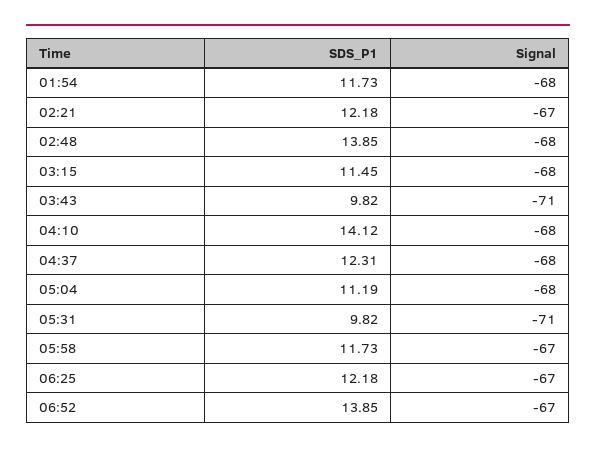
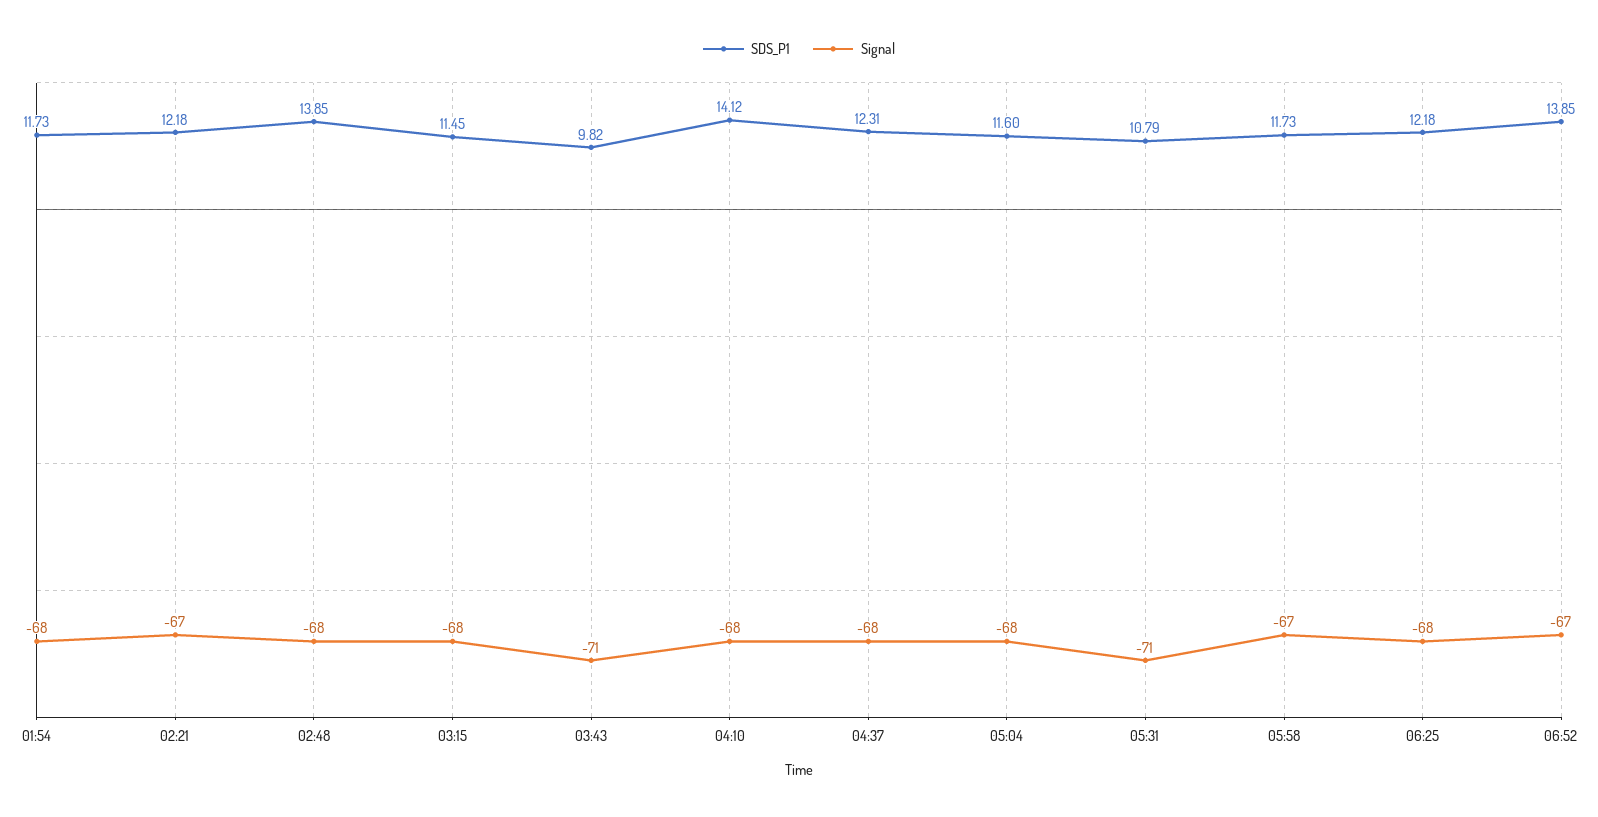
SDS_P1, 05:04: 11.19 -> 11.6
SDS_P1, 05:31: 9.82 -> 10.79
Signal, 06:25: -67 -> -68

